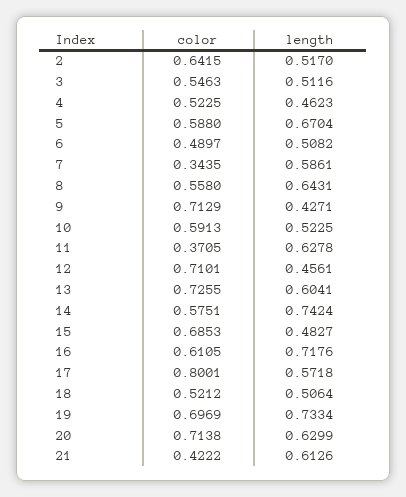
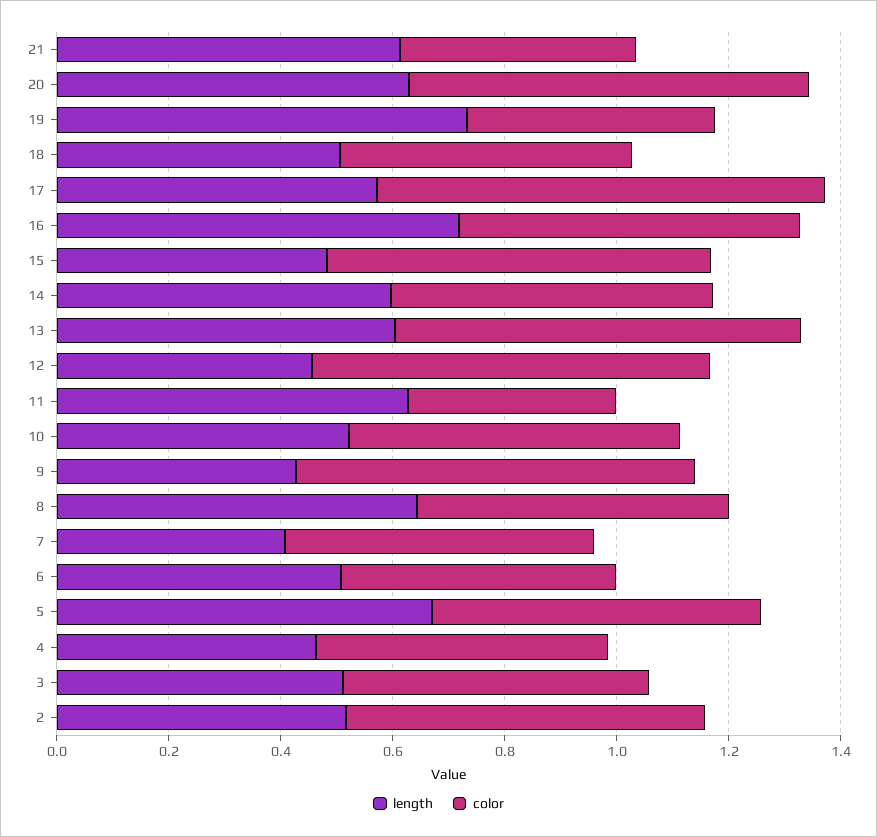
color, 7: 0.3435 -> 0.55
length, 7: 0.5861 -> 0.4
length, 14: 0.7424 -> 0.6
color, 19: 0.6969 -> 0.45

